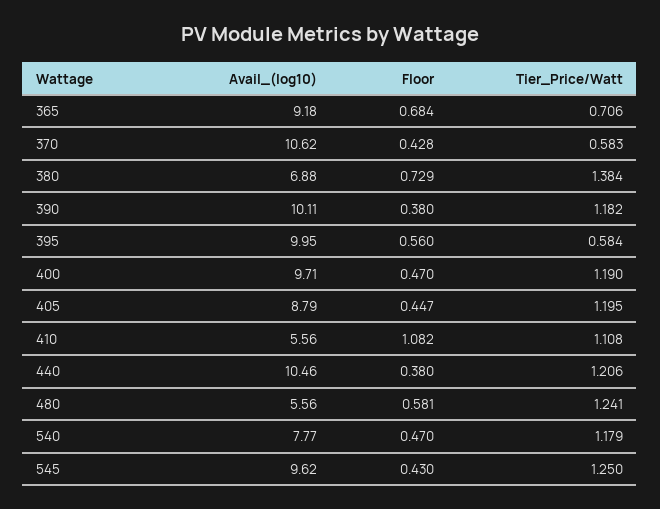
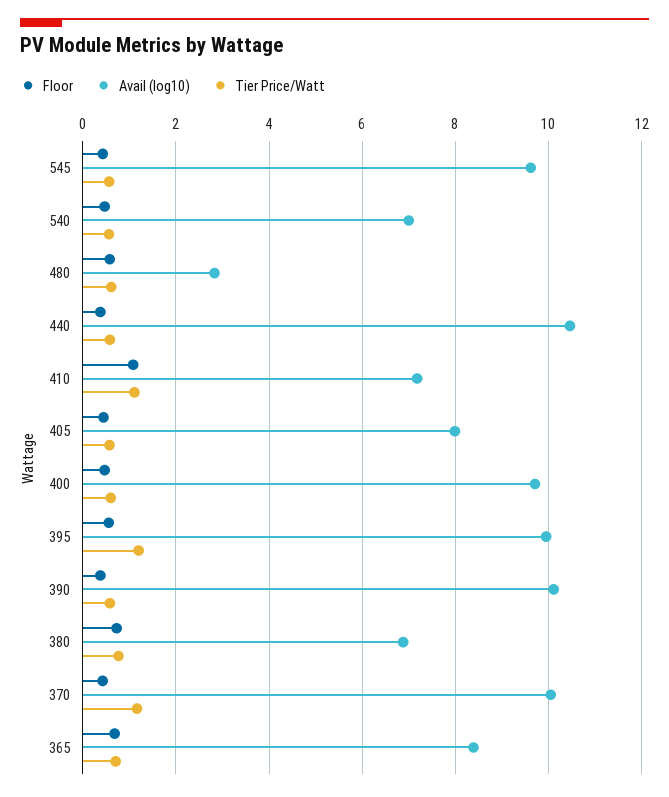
Avail_(log10), 365: 9.18 -> 8.4
Avail_(log10), 370: 10.62 -> 10
Tier_Price/Watt, 370: 0.583 -> 1.2
Tier_Price/Watt, 380: 1.384 -> 0.8
Tier_Price/Watt, 390: 1.182 -> 0.6
Tier_Price/Watt, 395: 0.584 -> 1.2
Tier_Price/Watt, 400: 1.19 -> 0.6
Avail_(log10), 405: 8.79 -> 8
Tier_Price/Watt, 405: 1.195 -> 0.6
Avail_(log10), 410: 5.56 -> 7.2
Tier_Price/Watt, 440: 1.206 -> 0.6
Avail_(log10), 480: 5.56 -> 2.8
Tier_Price/Watt, 480: 1.241 -> 0.6
Avail_(log10), 540: 7.77 -> 7
Tier_Price/Watt, 540: 1.179 -> 0.6
Tier_Price/Watt, 545: 1.25 -> 0.6

